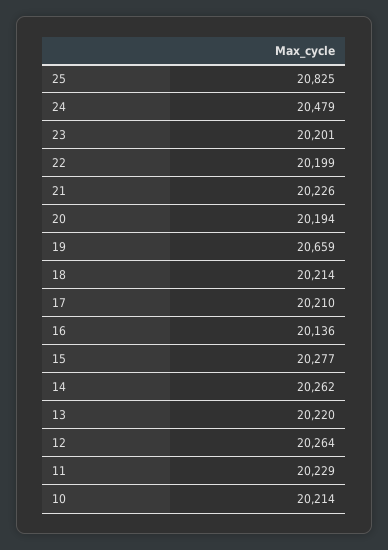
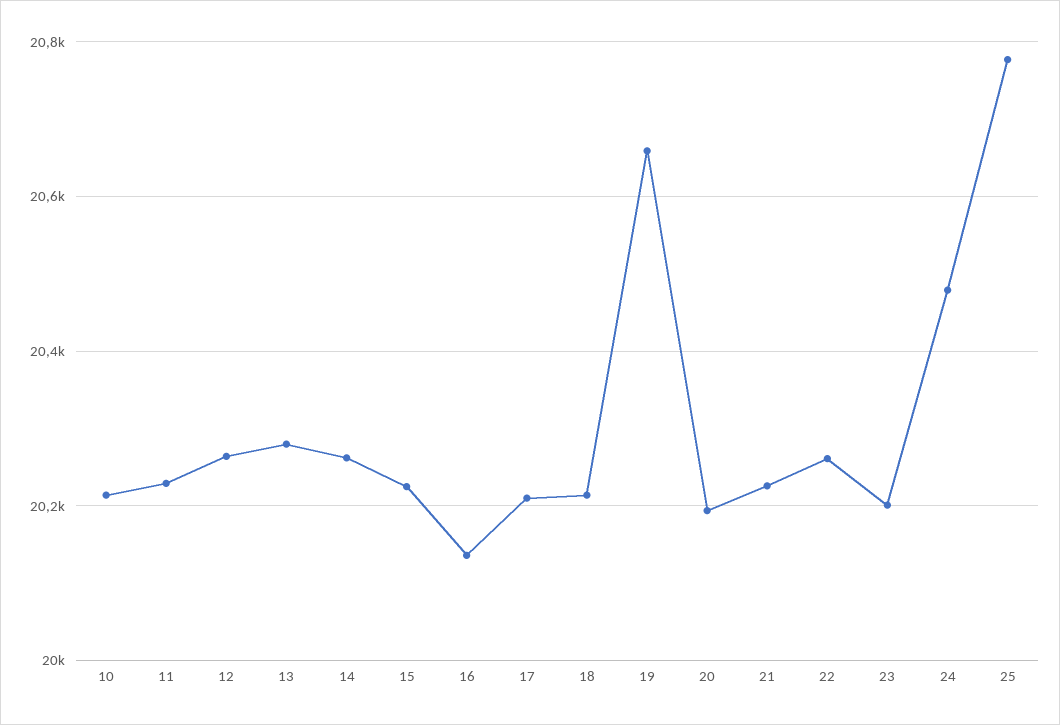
25: 20825 -> 20780
22: 20199 -> 20260
15: 20277 -> 20220
13: 20220 -> 20280

